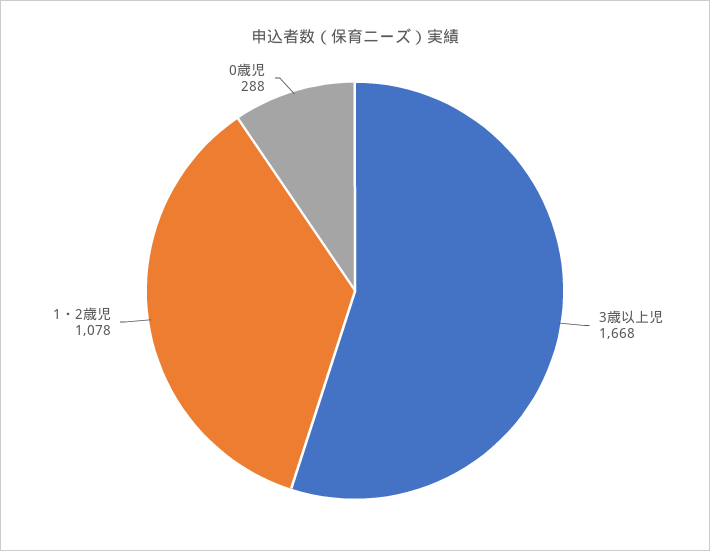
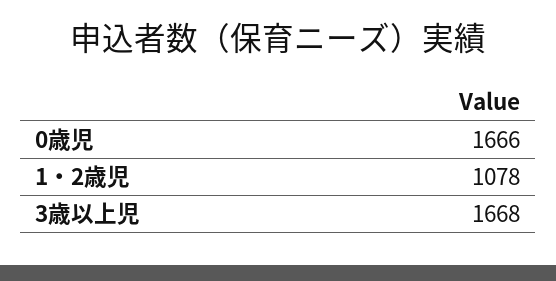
0歳児: 288 -> 1666

